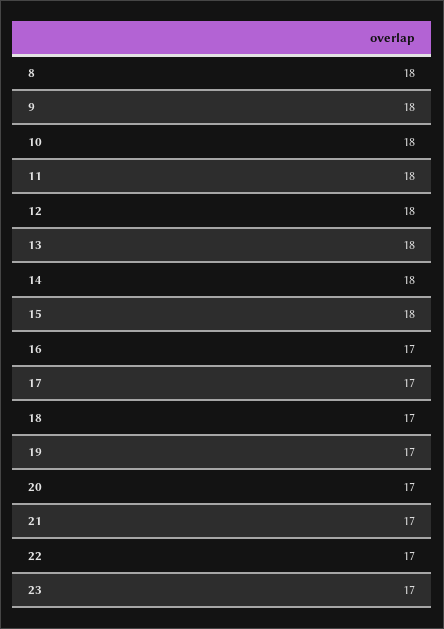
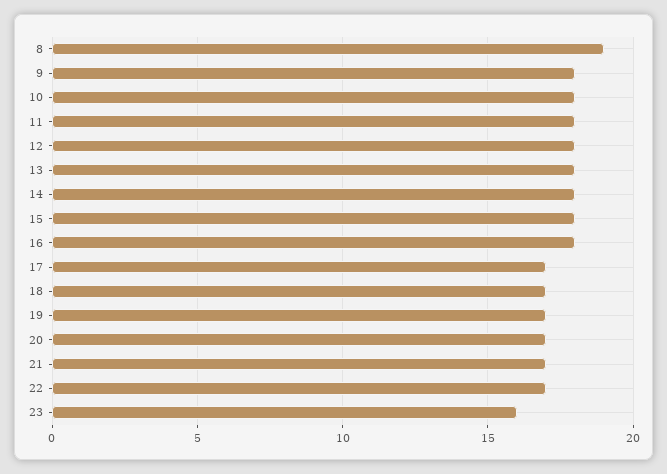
8: 18 -> 19
16: 17 -> 18
23: 17 -> 16

